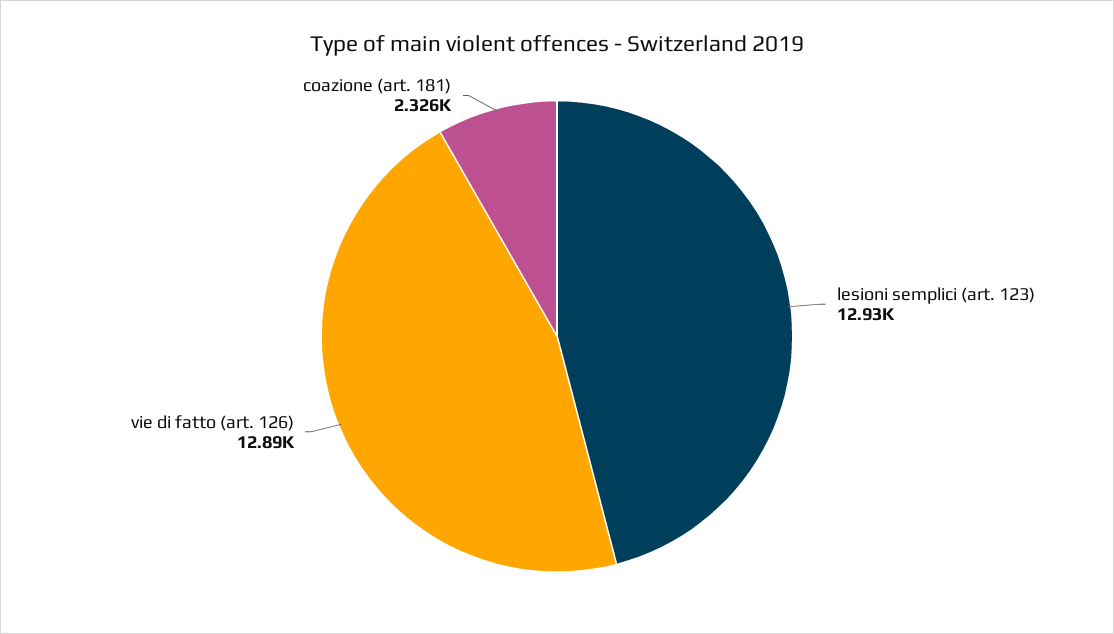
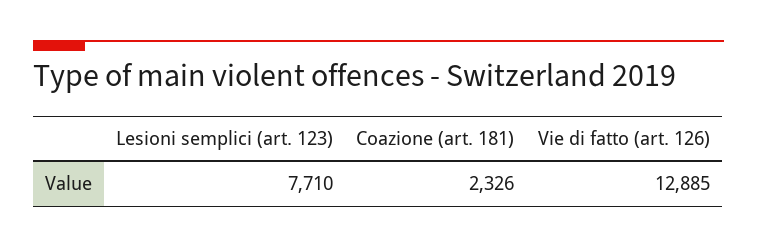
lesioni semplici (art. 123): 12930 -> 7710

